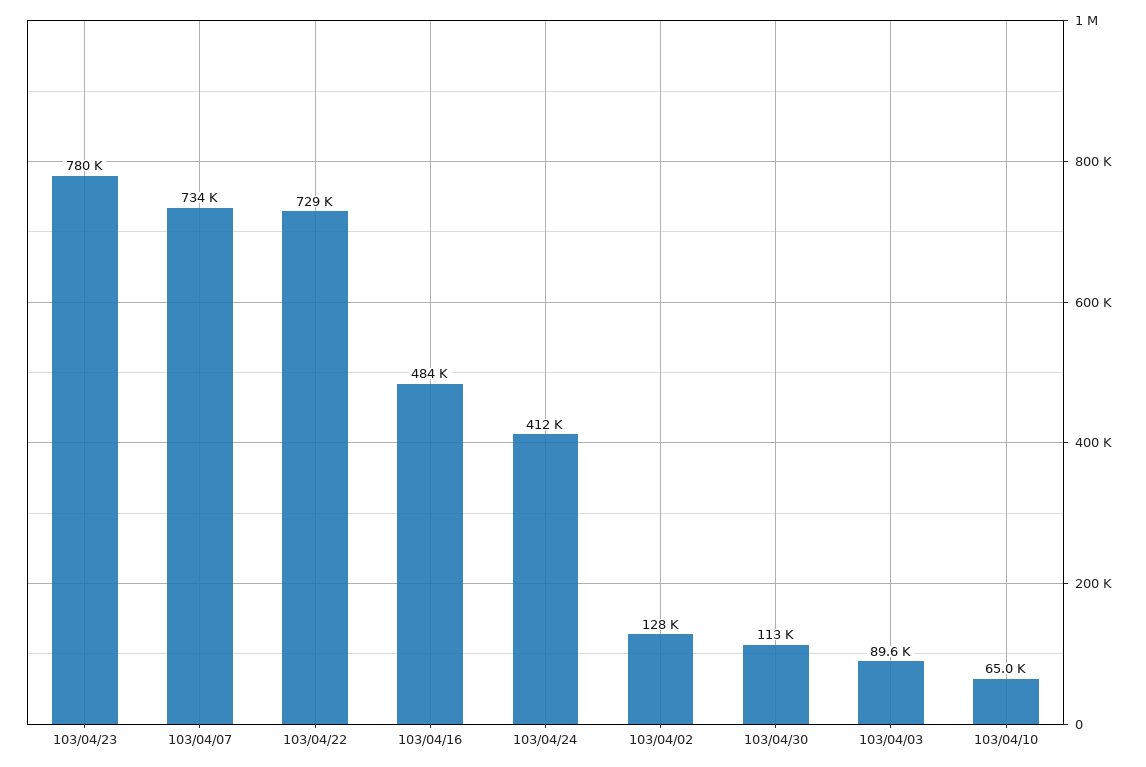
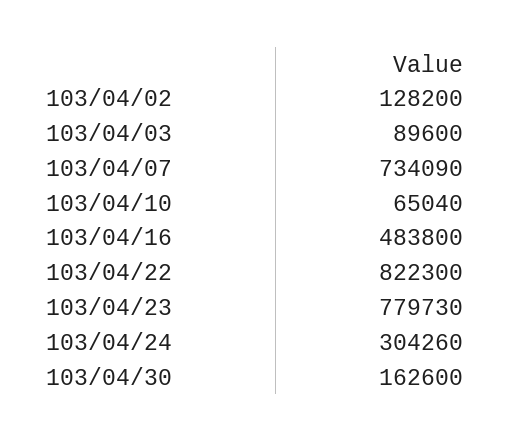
103/04/22: 729000 -> 822300
103/04/24: 412000 -> 304260
103/04/30: 113000 -> 162600

